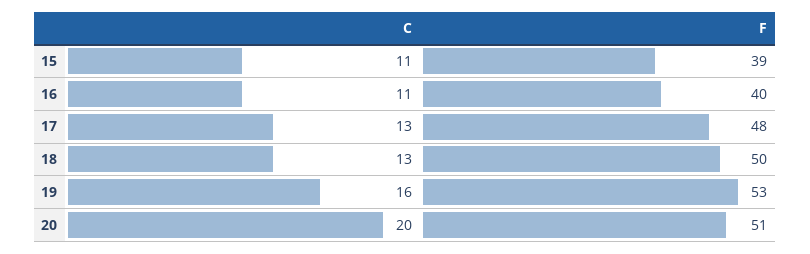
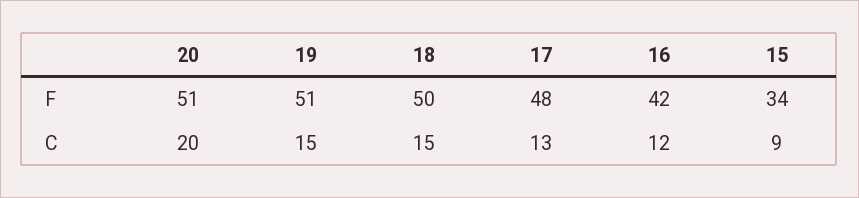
C, 15: 11 -> 9
F, 15: 39 -> 34
C, 16: 11 -> 12
F, 16: 40 -> 42
C, 18: 13 -> 15
C, 19: 16 -> 15
F, 19: 53 -> 51

